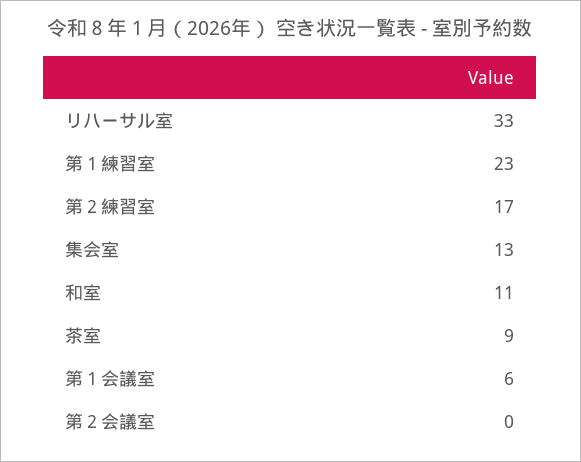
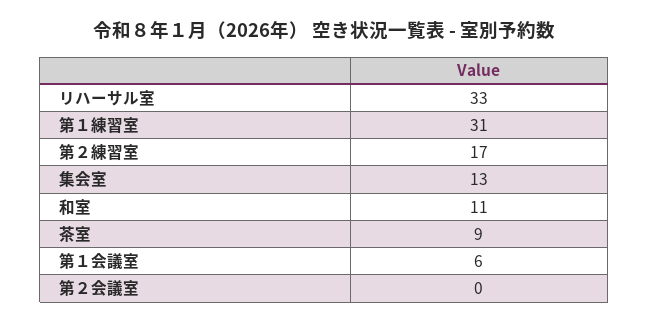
第１練習室: 23 -> 31

